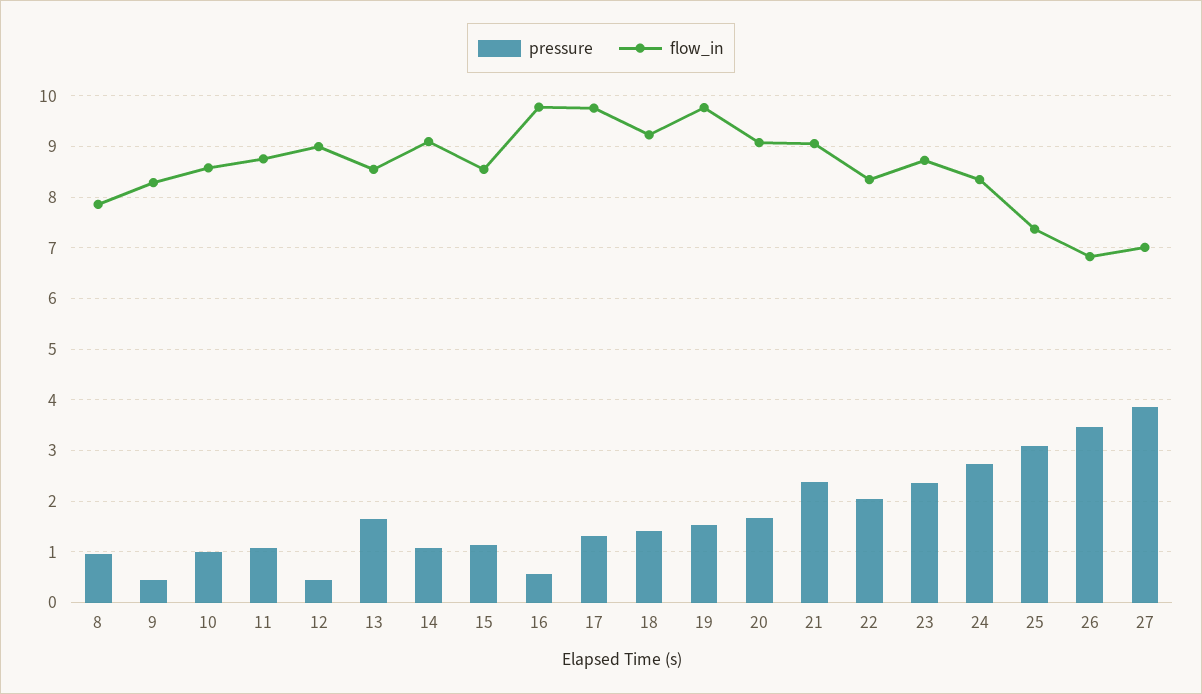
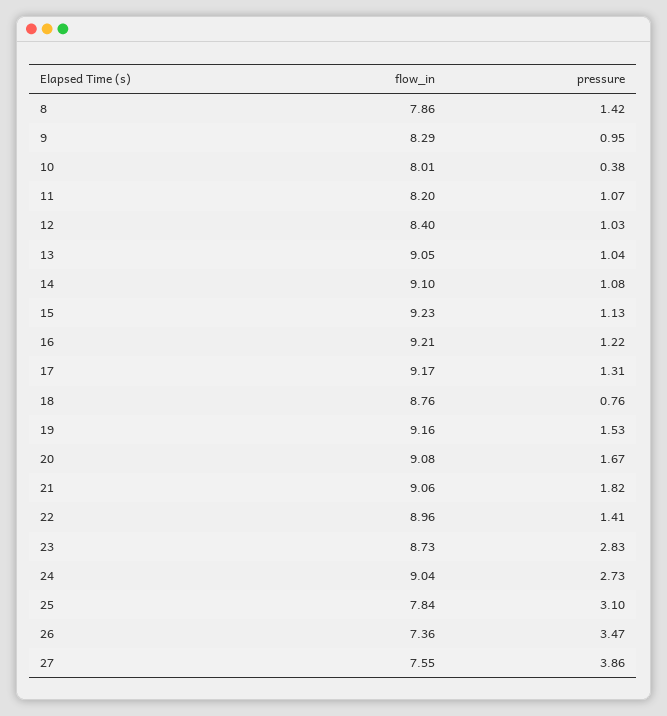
pressure, 8: 1 -> 1.42
pressure, 9: 0.4 -> 0.95
pressure, 10: 1 -> 0.38
flow_in, 10: 8.6 -> 8.01
flow_in, 11: 8.8 -> 8.2
pressure, 12: 0.4 -> 1.03
flow_in, 12: 9 -> 8.4
pressure, 13: 1.6 -> 1.04
flow_in, 13: 8.6 -> 9.05
flow_in, 15: 8.6 -> 9.23
pressure, 16: 0.6 -> 1.22
flow_in, 16: 9.8 -> 9.21
flow_in, 17: 9.8 -> 9.17
pressure, 18: 1.4 -> 0.76
flow_in, 18: 9.2 -> 8.76
flow_in, 19: 9.8 -> 9.16
pressure, 21: 2.4 -> 1.82
pressure, 22: 2 -> 1.41
flow_in, 22: 8.4 -> 8.96
pressure, 23: 2.4 -> 2.83
flow_in, 24: 8.4 -> 9.04
flow_in, 25: 7.4 -> 7.84
flow_in, 26: 6.8 -> 7.36
flow_in, 27: 7 -> 7.55

